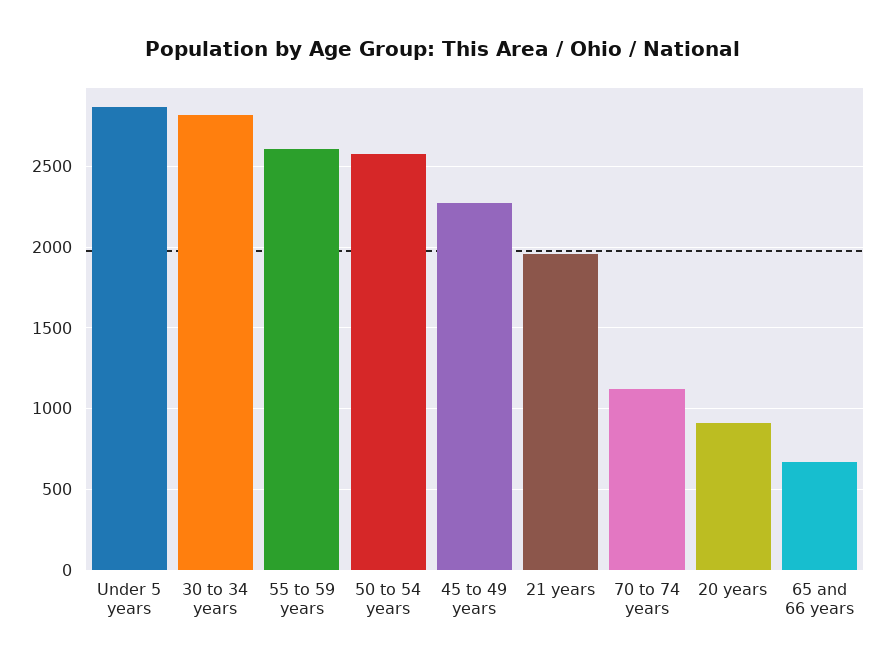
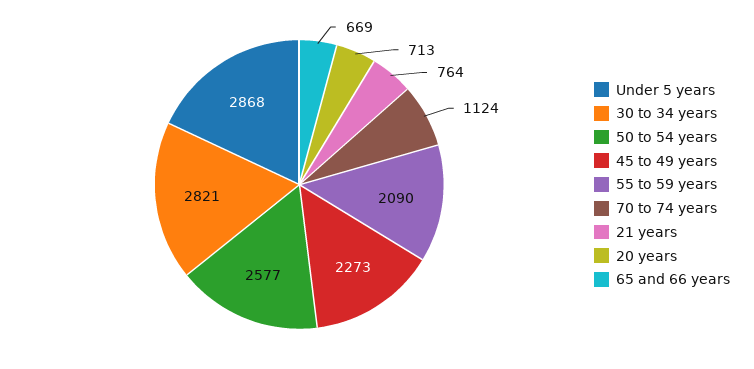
55 to 59 years: 2600 -> 2090
21 years: 1950 -> 764
20 years: 900 -> 713

